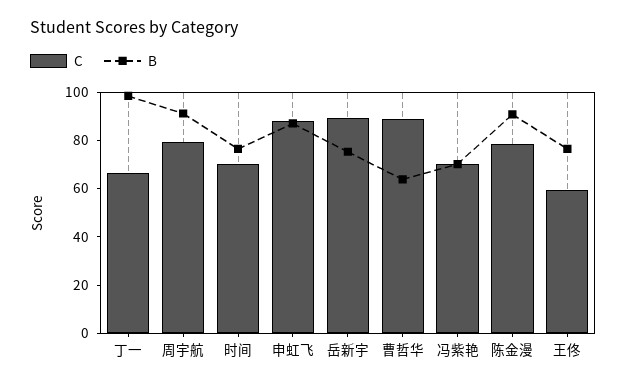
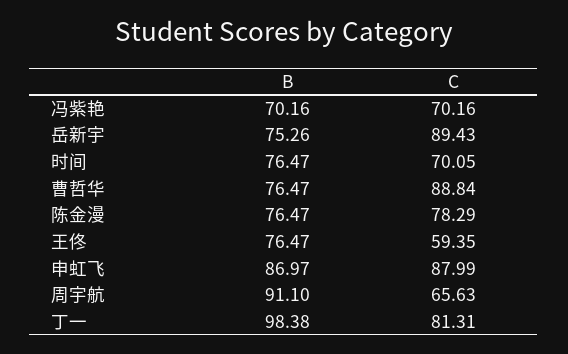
C, 丁一: 65 -> 81.31
C, 周宇航: 80 -> 65.63
B, 曹哲华: 65 -> 76.47
B, 陈金漫: 90 -> 76.47

